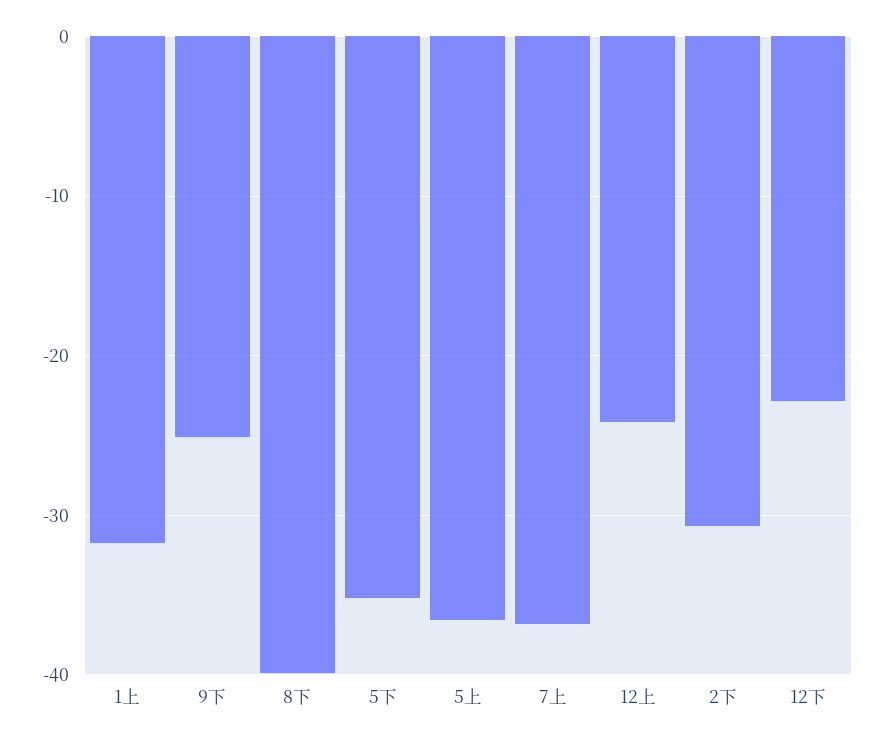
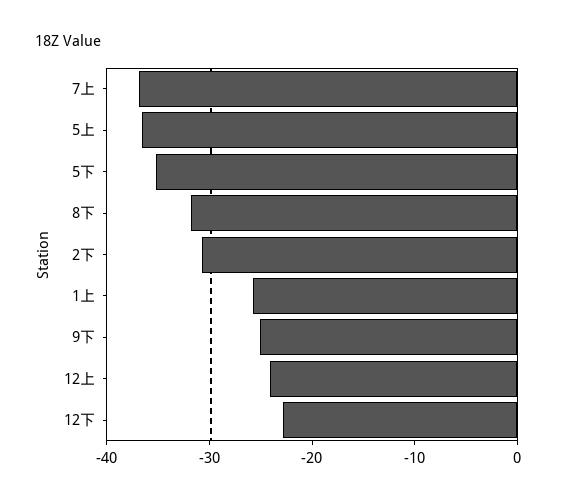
1上: -32 -> -26
8下: -40 -> -32

